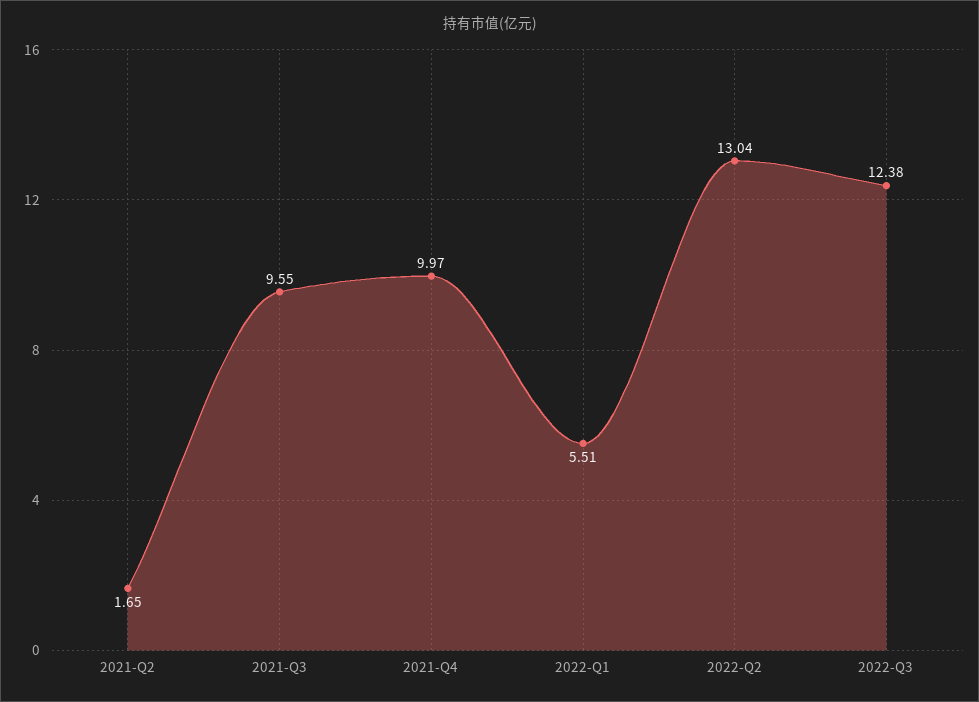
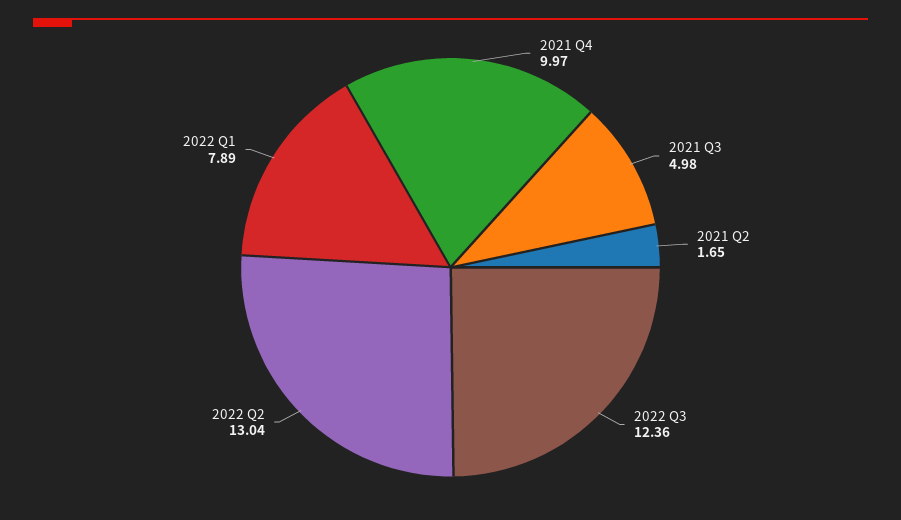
2021-Q3: 9.55 -> 4.98
2022-Q1: 5.51 -> 7.89
2022-Q3: 12.38 -> 12.36

